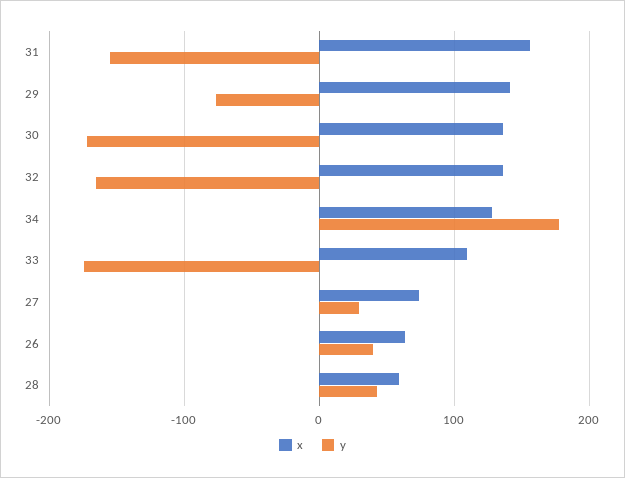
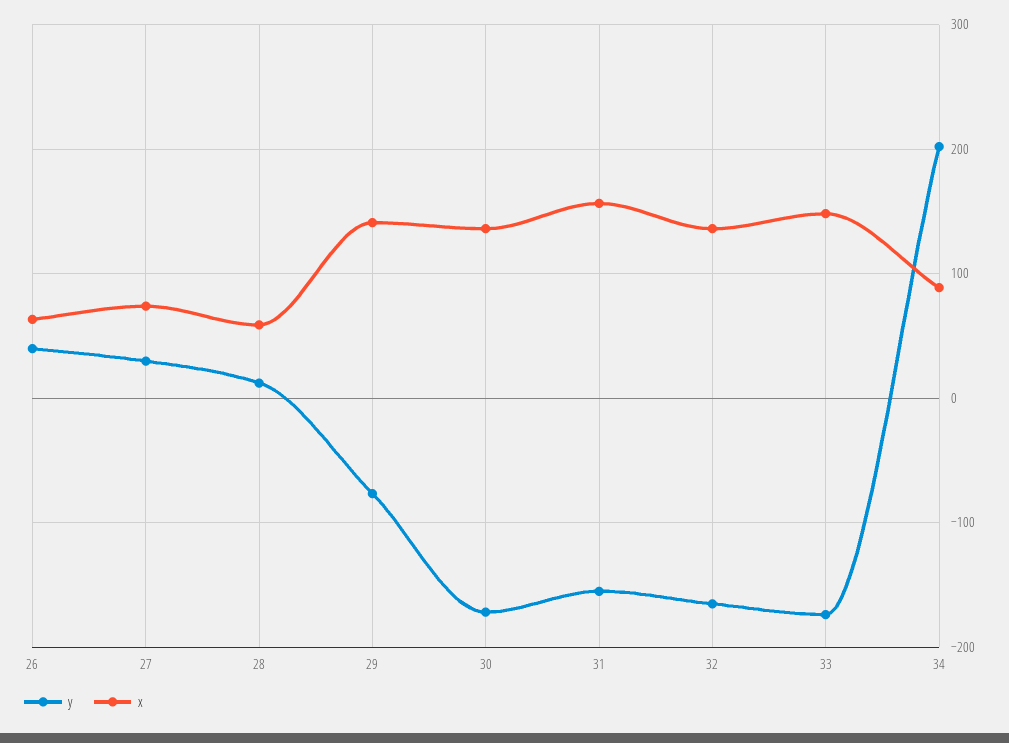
x, 34: 130 -> 90
y, 34: 180 -> 200
x, 33: 110 -> 150
y, 28: 40 -> 10

